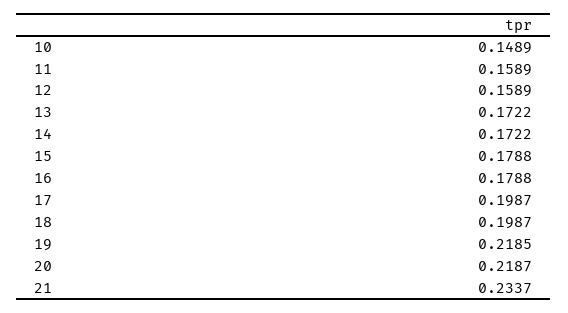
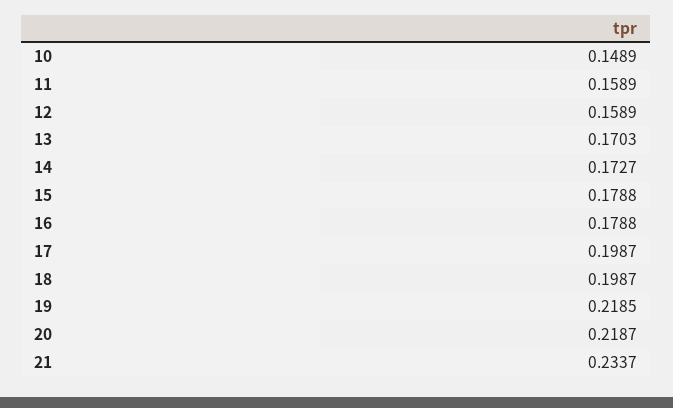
13: 0.1722 -> 0.1703
14: 0.1722 -> 0.1727

